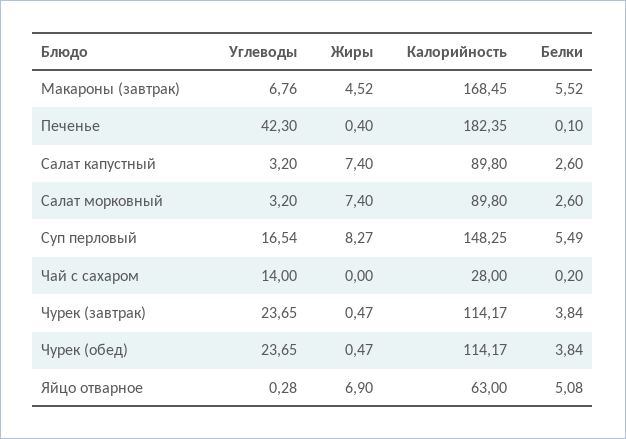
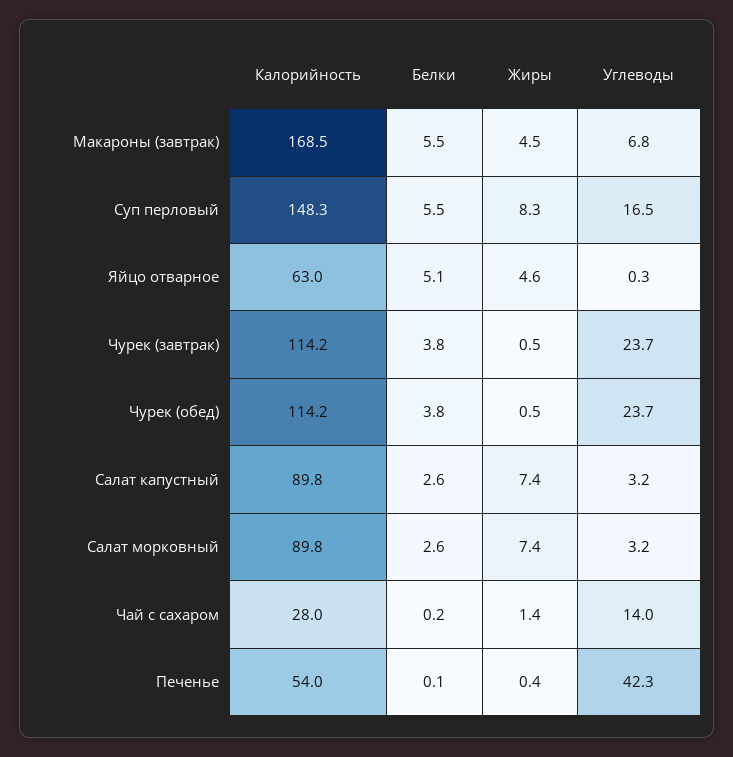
Калорийность, Печенье: 182.35 -> 54
Жиры, Чай с сахаром: 0 -> 1.4
Жиры, Яйцо отварное: 6.9 -> 4.6

